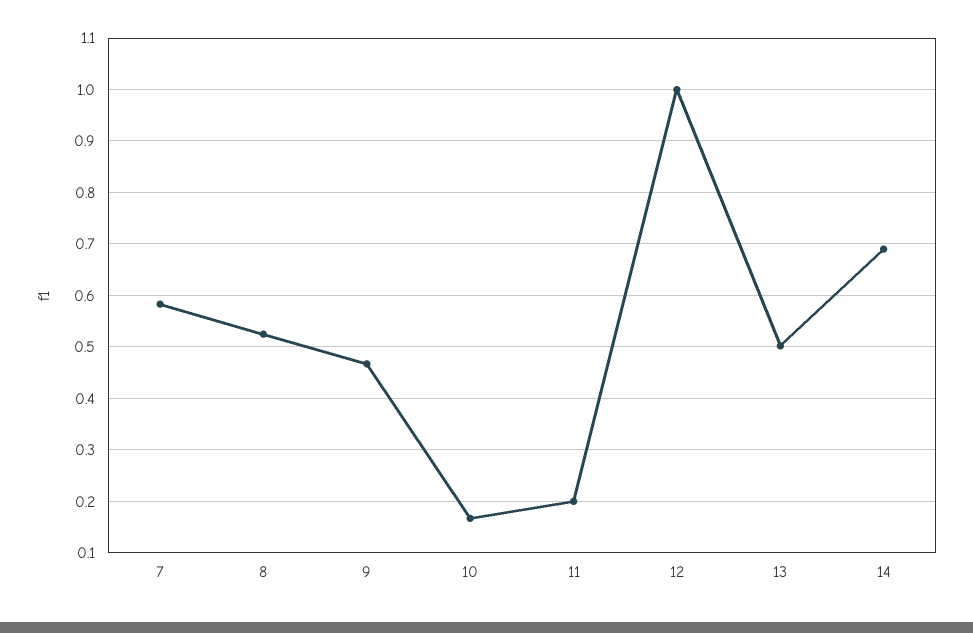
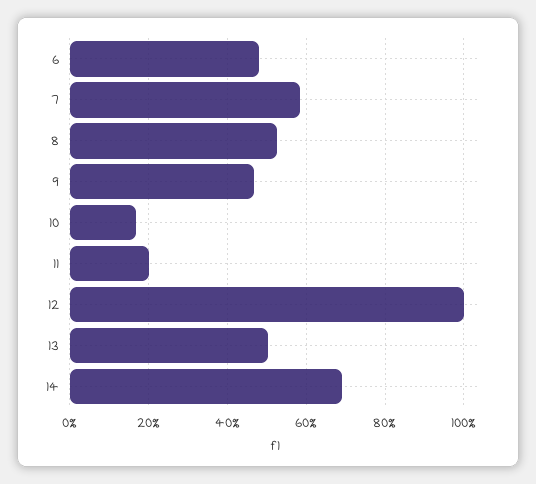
6: none -> 0.48

